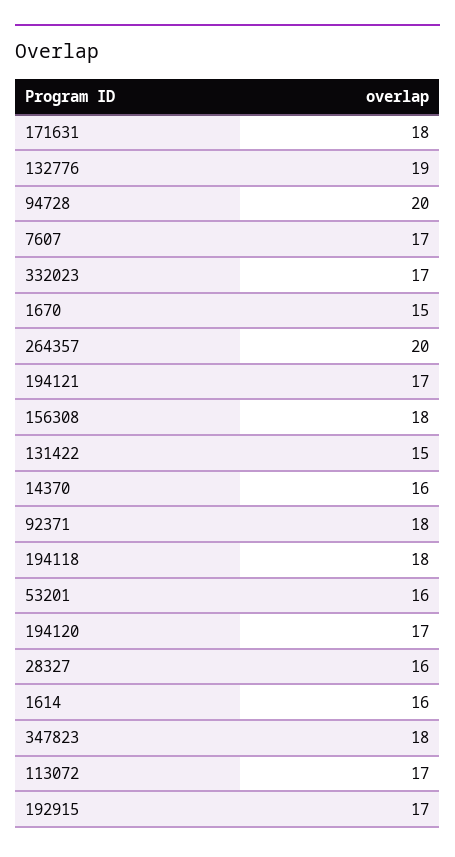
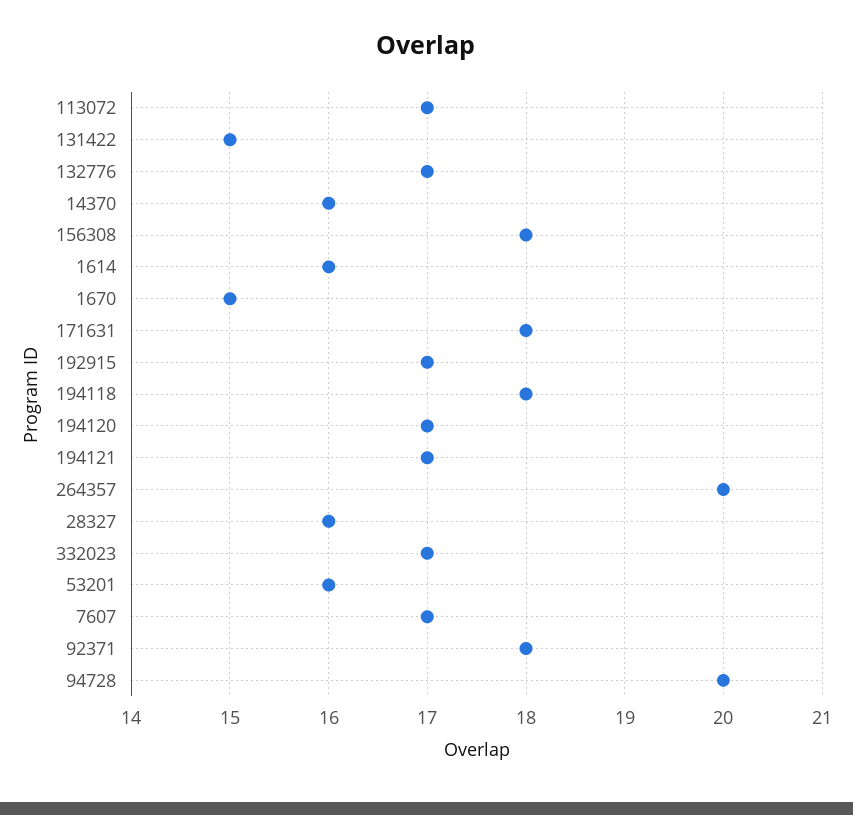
132776: 19 -> 17
347823: 18 -> none

